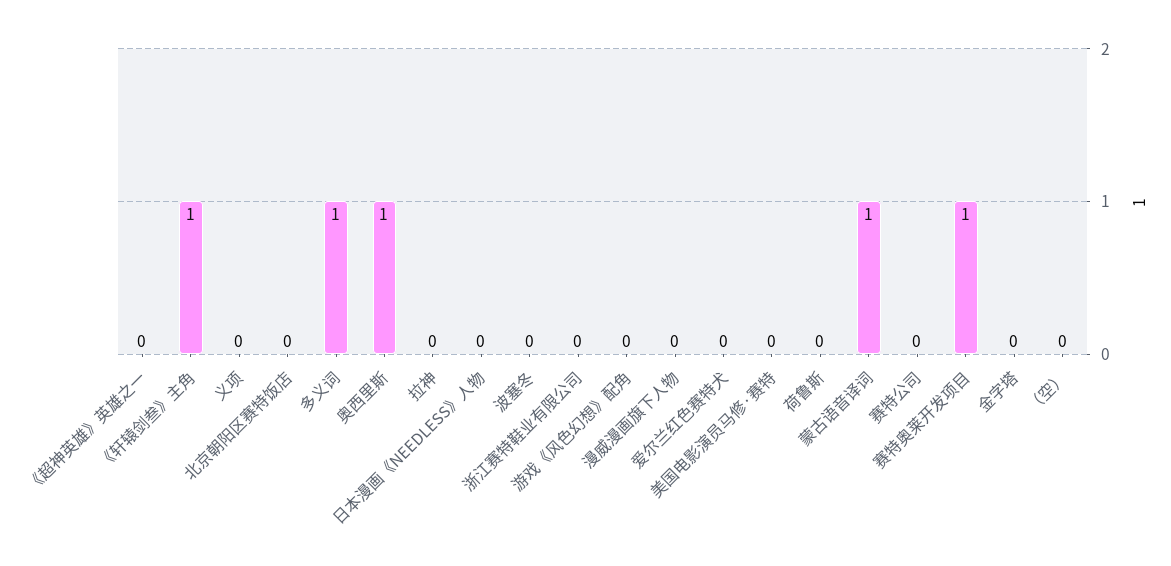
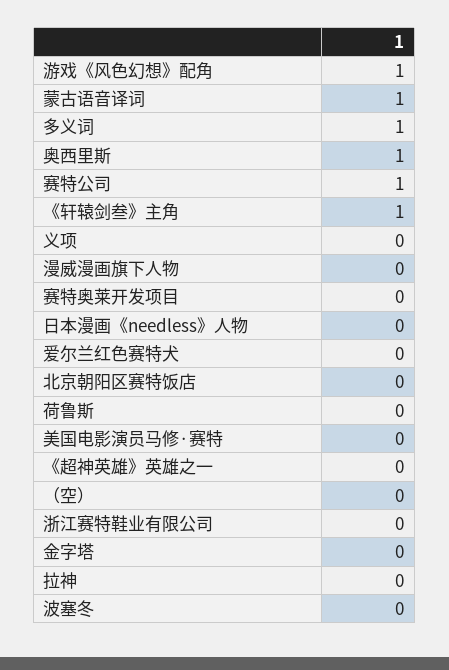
游戏《风色幻想》配角: 0 -> 1
赛特公司: 0 -> 1
赛特奥莱开发项目: 1 -> 0

